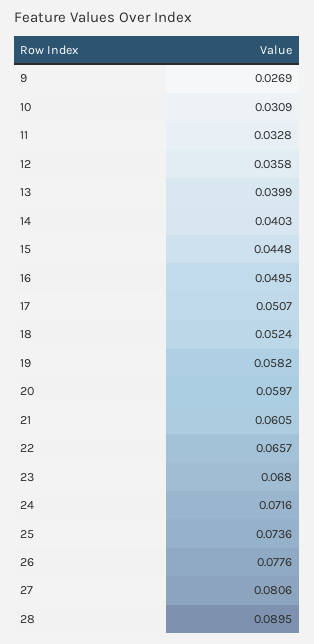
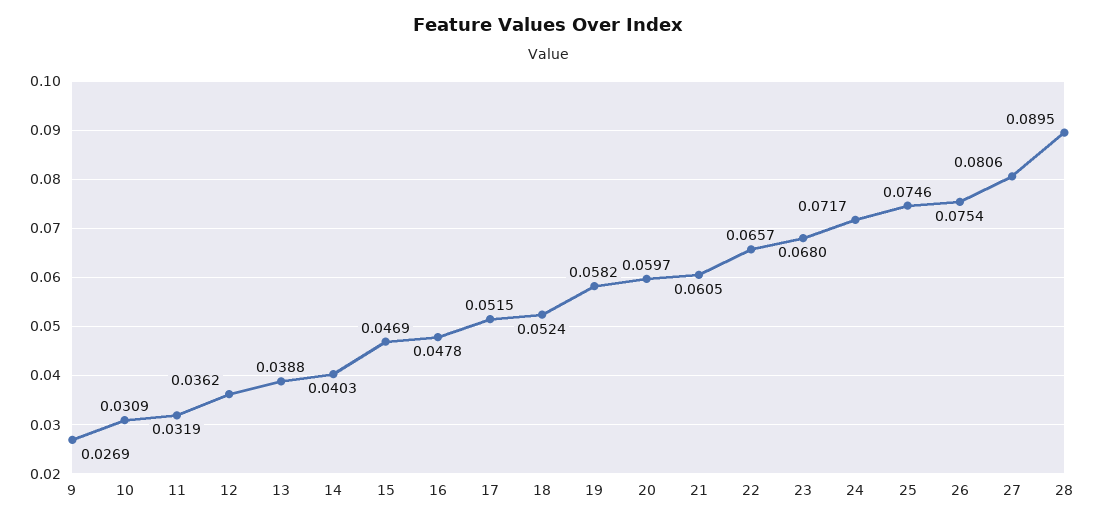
11: 0.0328 -> 0.0319
12: 0.0358 -> 0.0362
13: 0.0399 -> 0.0388
15: 0.0448 -> 0.0469
16: 0.0495 -> 0.0478
17: 0.0507 -> 0.0515
24: 0.0716 -> 0.0717
25: 0.0736 -> 0.0746
26: 0.0776 -> 0.0754

